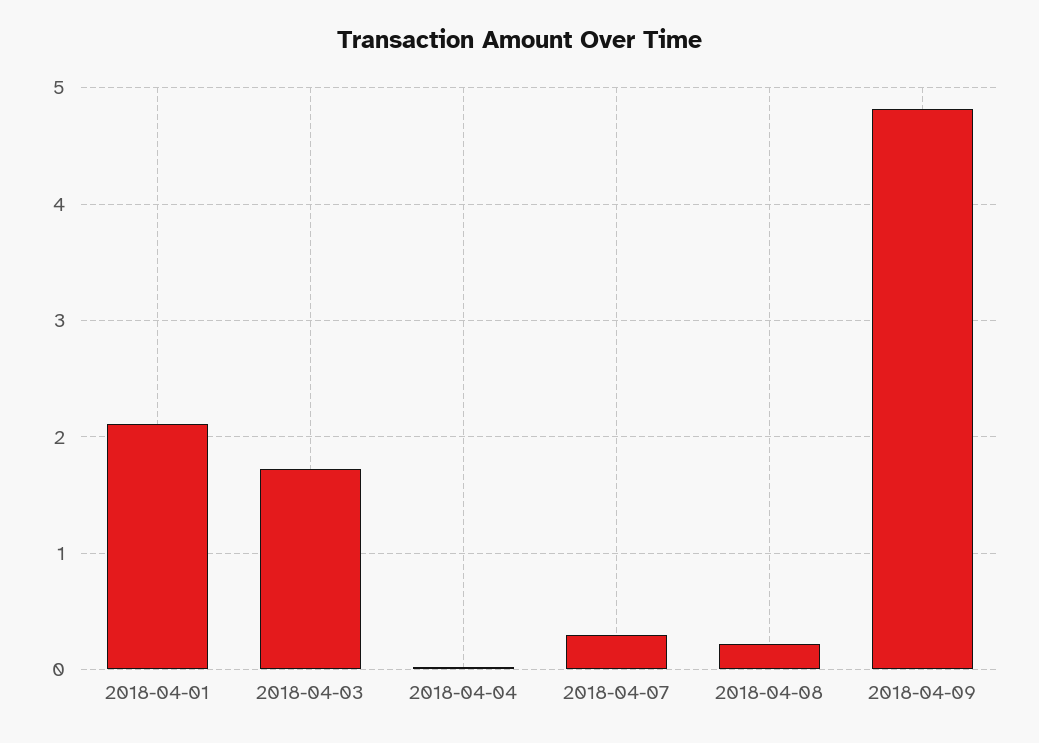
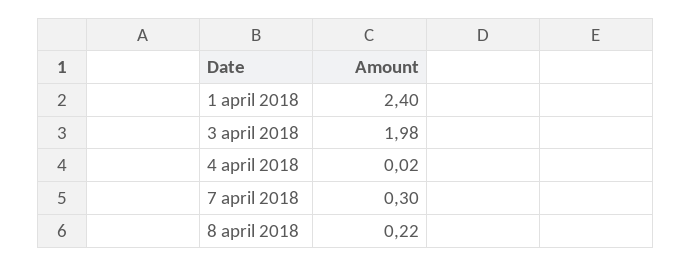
2018-04-01: 2.1 -> 2.4
2018-04-03: 1.7 -> 1.98
2018-04-09: 4.8 -> none

